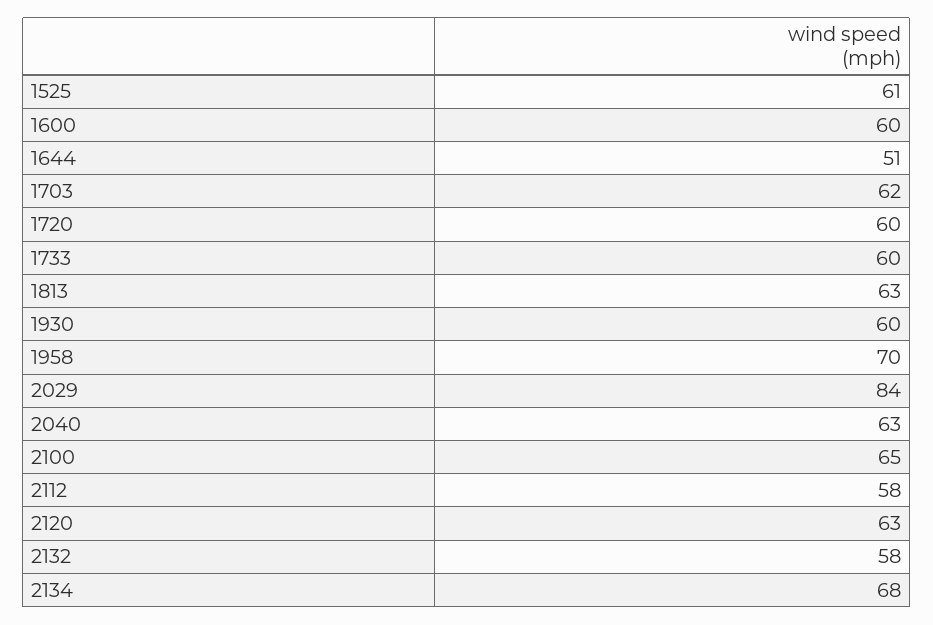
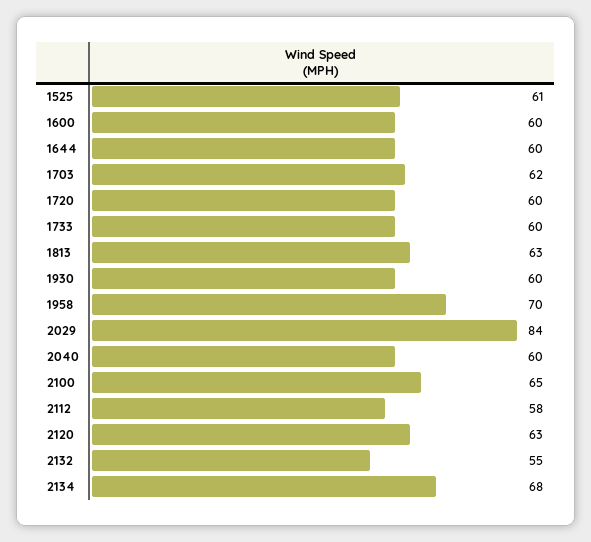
1644: 51 -> 60
2040: 63 -> 60
2132: 58 -> 55

